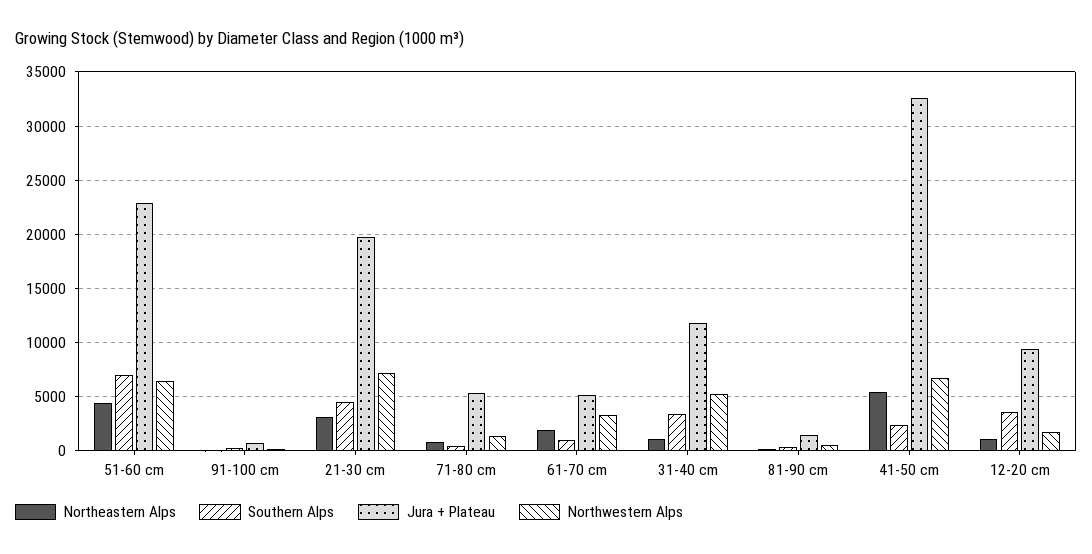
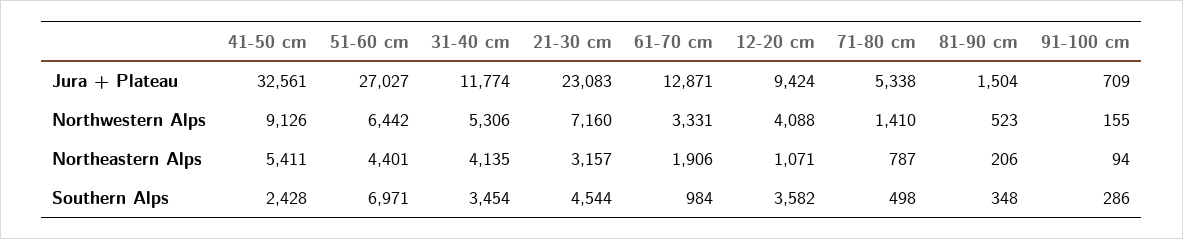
Jura + Plateau, 51-60 cm: 23000 -> 27027
Jura + Plateau, 21-30 cm: 20000 -> 23083
Jura + Plateau, 61-70 cm: 5000 -> 12871
Northeastern Alps, 31-40 cm: 1000 -> 4135
Northwestern Alps, 41-50 cm: 7000 -> 9126
Northwestern Alps, 12-20 cm: 2000 -> 4088

